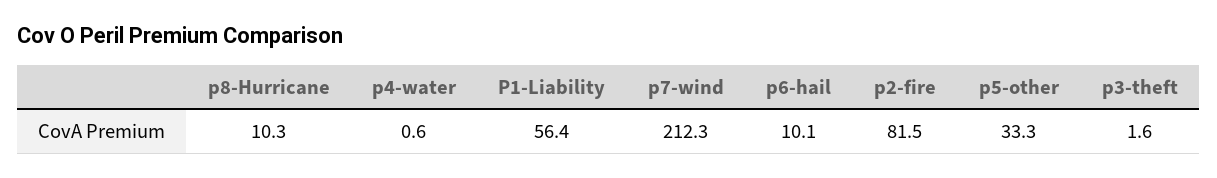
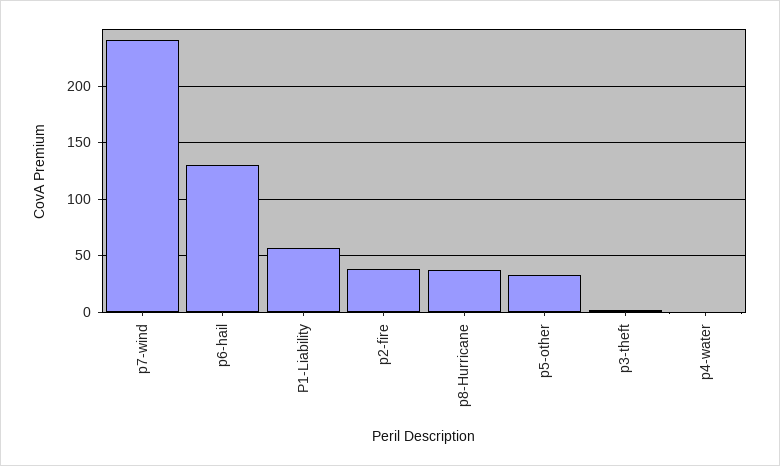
p8-Hurricane: 10.3 -> 40
p7-wind: 212.3 -> 240
p6-hail: 10.1 -> 130
p2-fire: 81.5 -> 40

